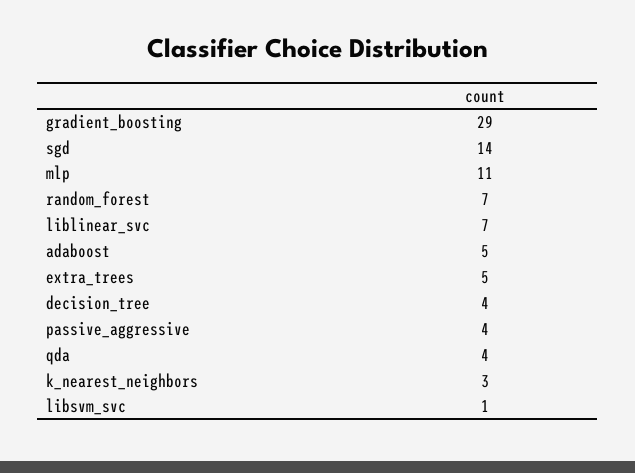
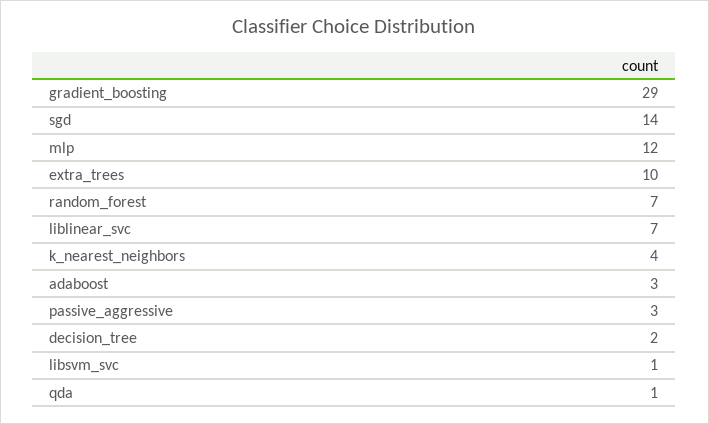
mlp: 11 -> 12
adaboost: 5 -> 3
extra_trees: 5 -> 10
decision_tree: 4 -> 2
passive_aggressive: 4 -> 3
qda: 4 -> 1
k_nearest_neighbors: 3 -> 4

